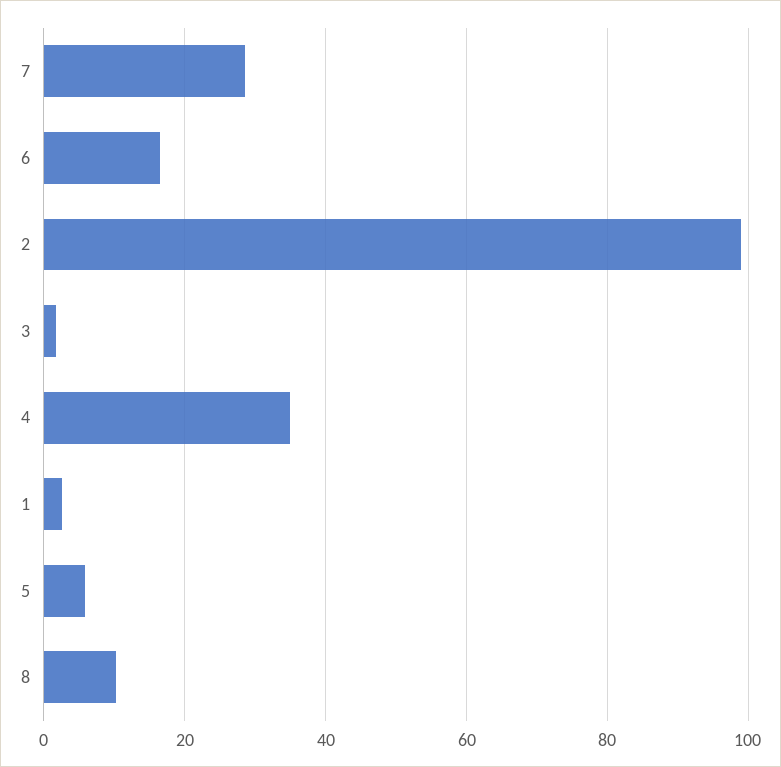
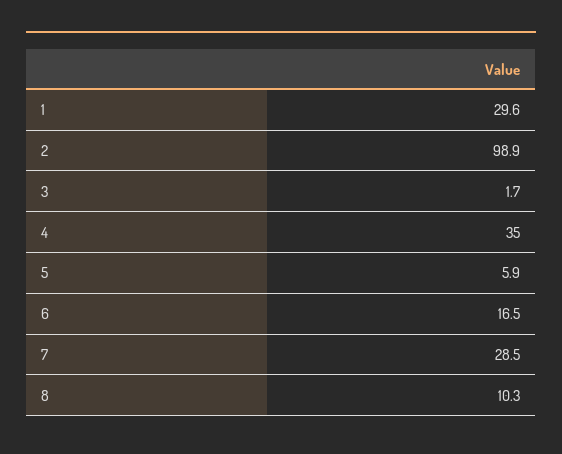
1: 2 -> 29.6

